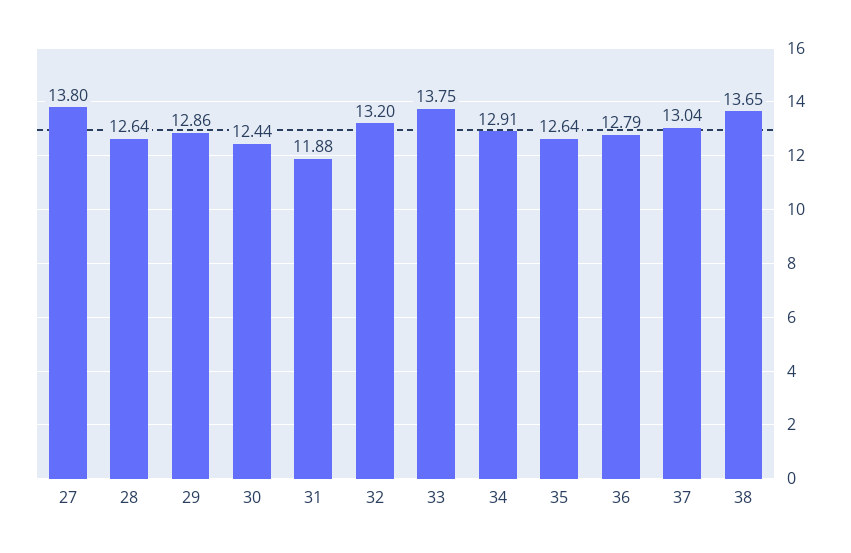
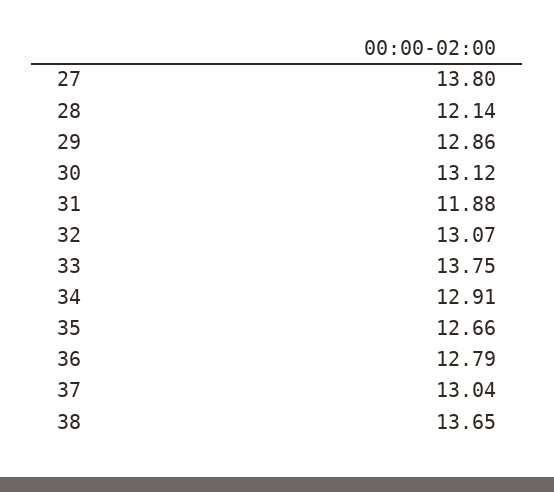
28: 12.64 -> 12.14
30: 12.44 -> 13.12
32: 13.2 -> 13.07
35: 12.64 -> 12.66

